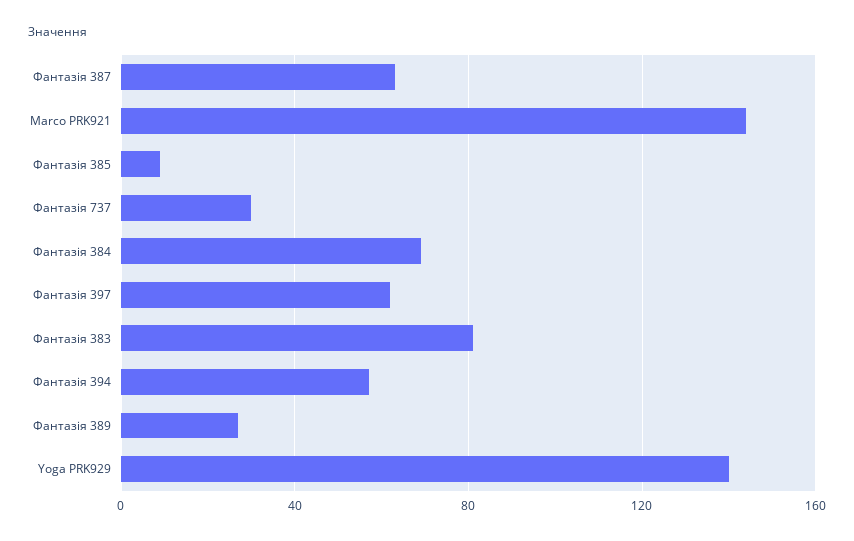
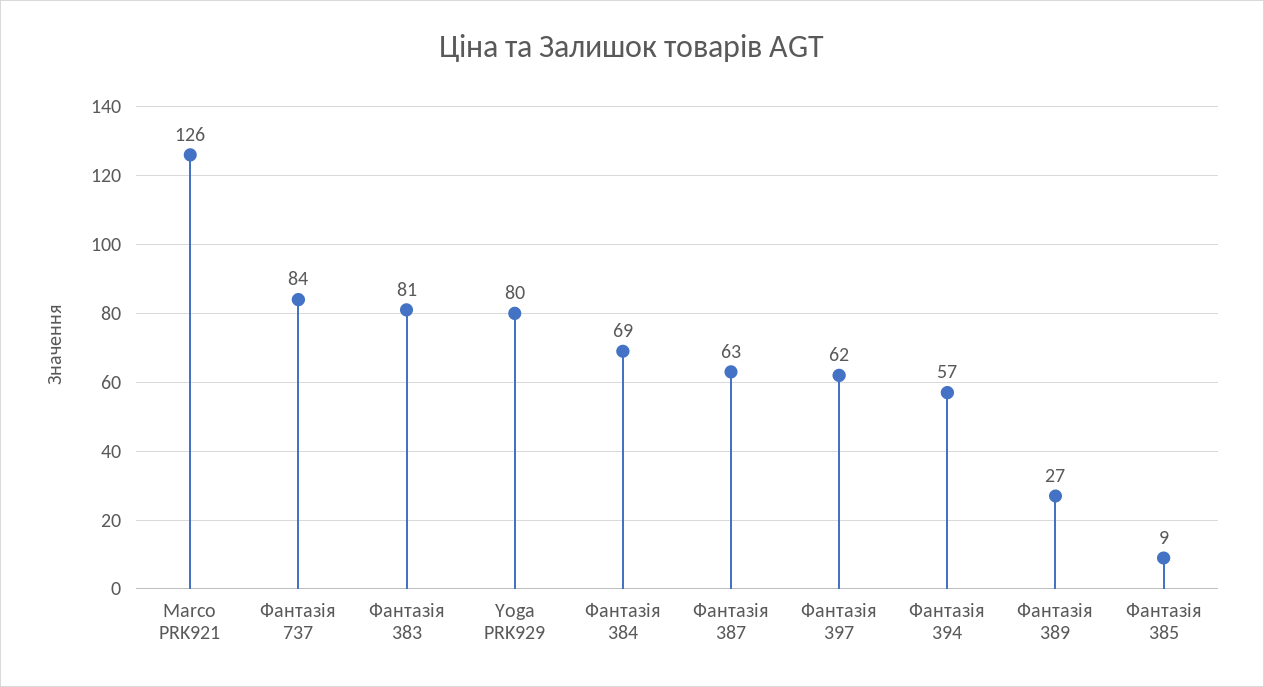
Marco PRK921: 145 -> 126
Фантазія 737: 30 -> 84
Yoga PRK929: 140 -> 80

